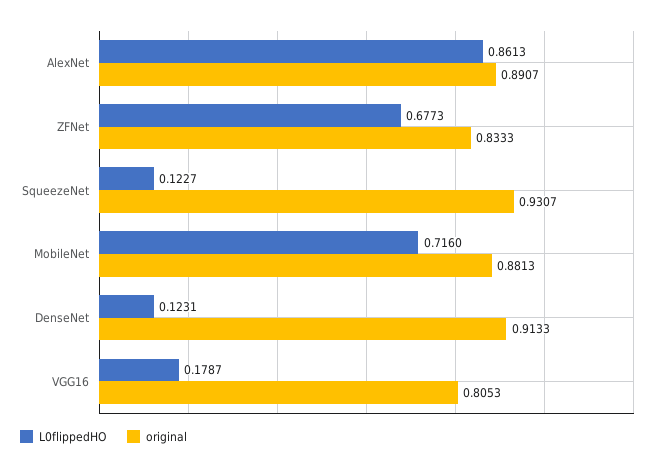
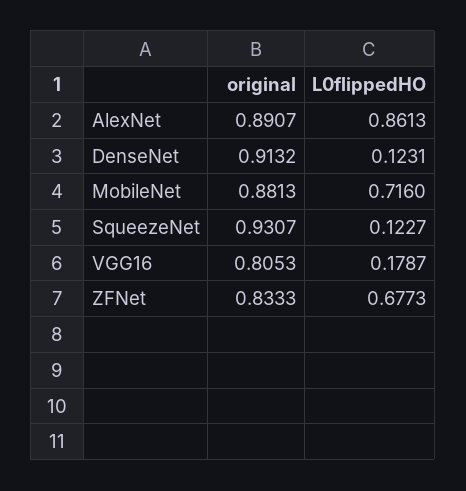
original, DenseNet: 0.9133 -> 0.9132

